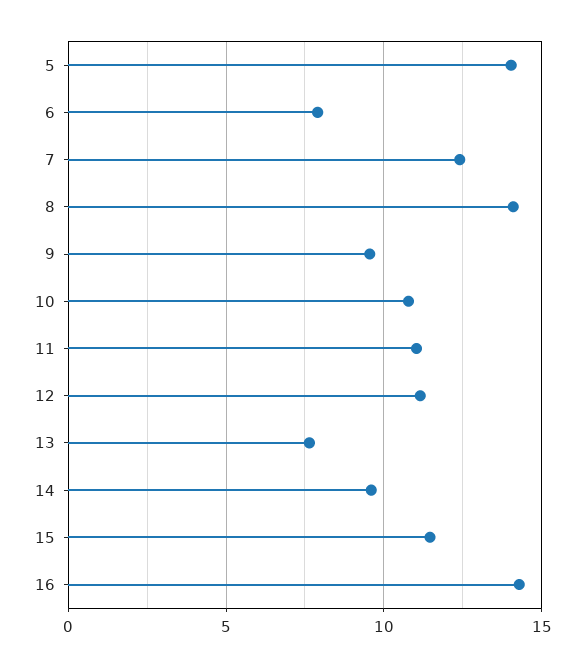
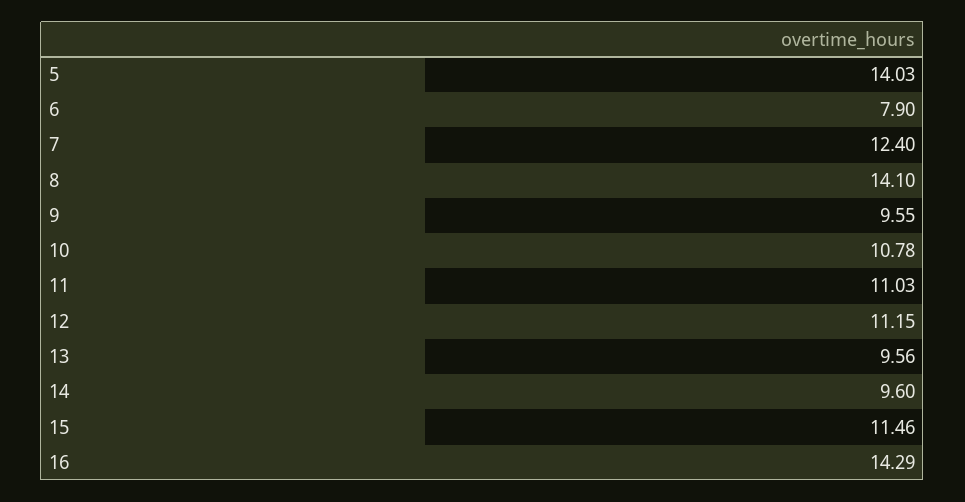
13: 7.5 -> 9.56

